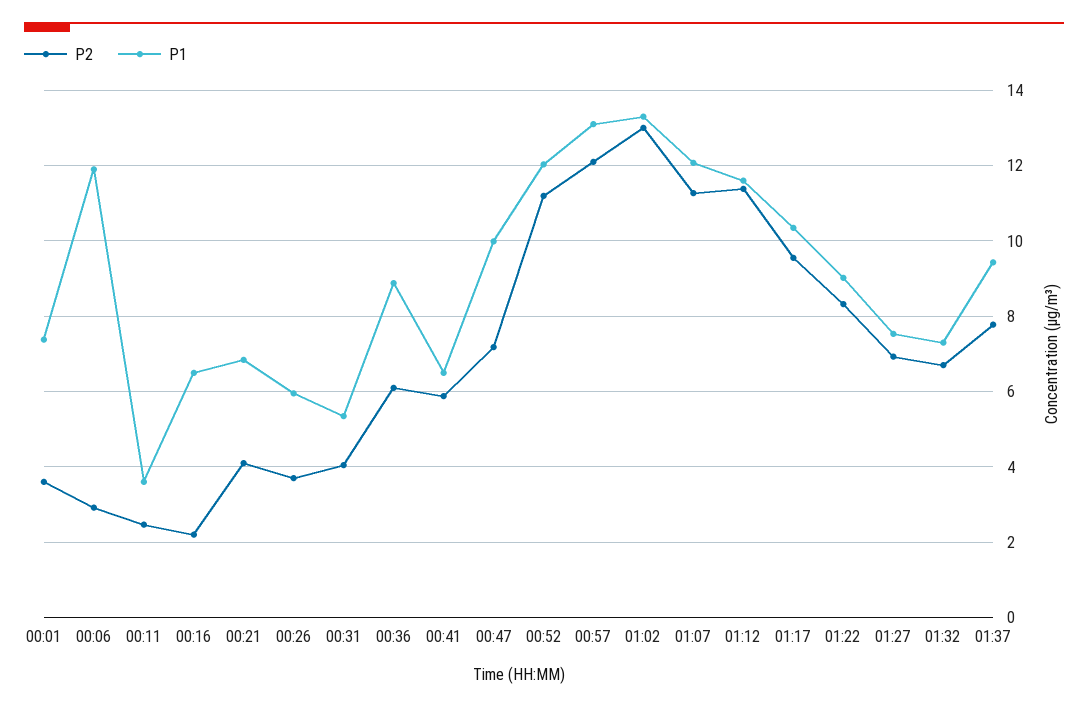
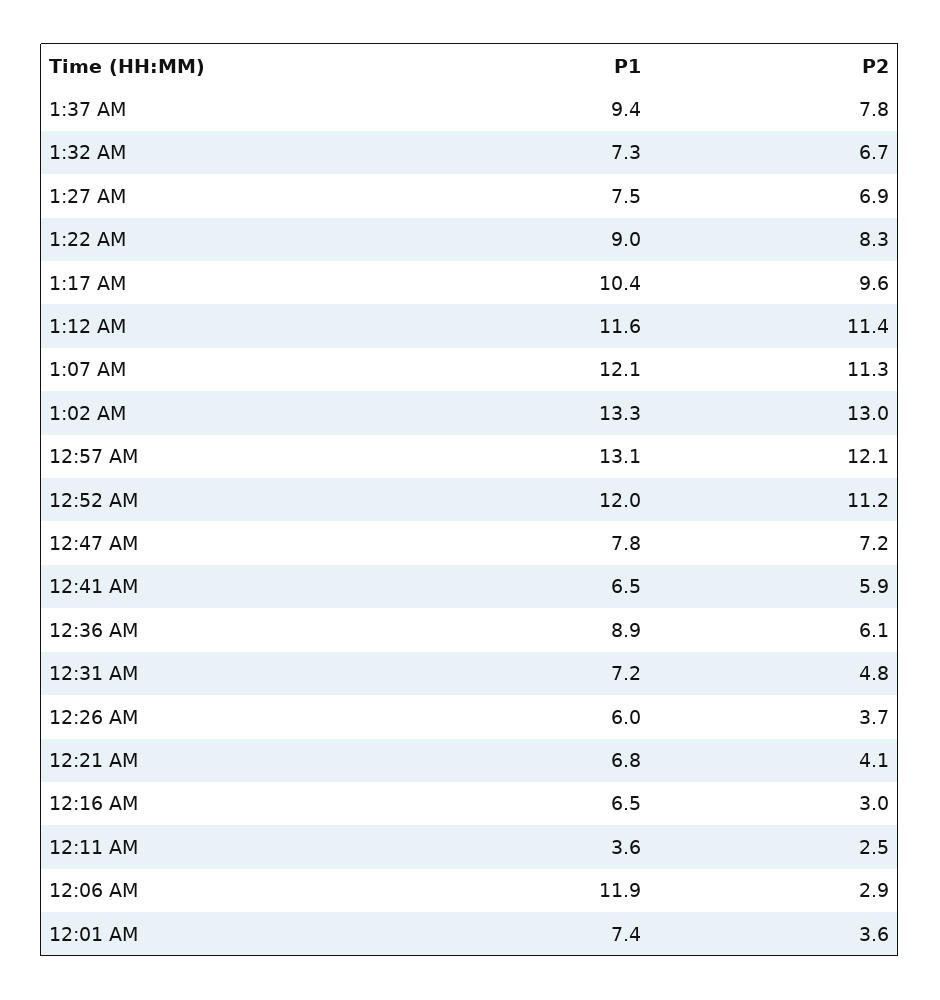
P2, 00:16: 2.2 -> 3
P2, 00:31: 4 -> 4.8
P1, 00:31: 5.4 -> 7.2
P1, 00:47: 10 -> 7.8

